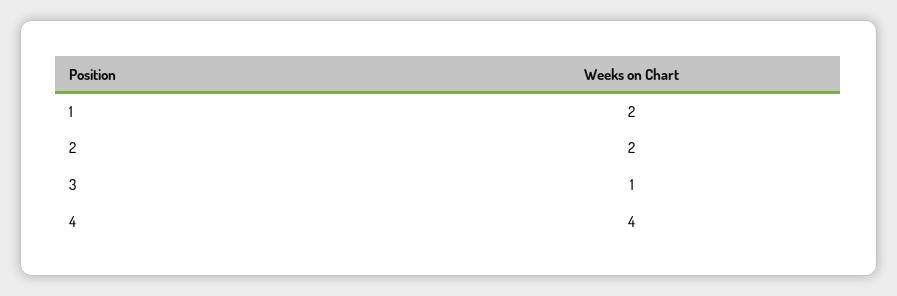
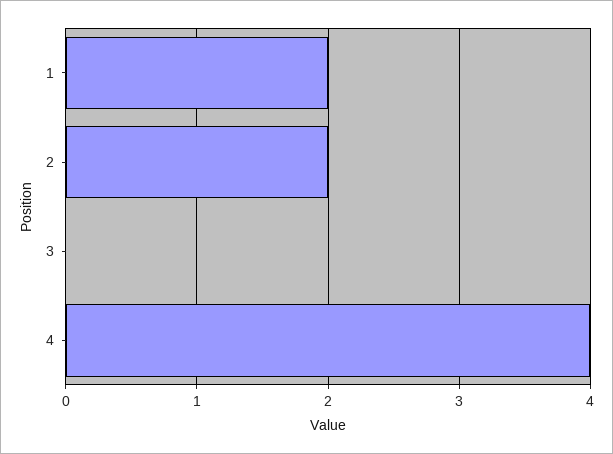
3: 1 -> 0

